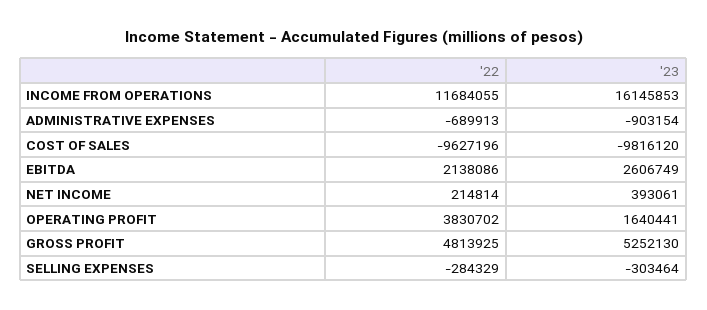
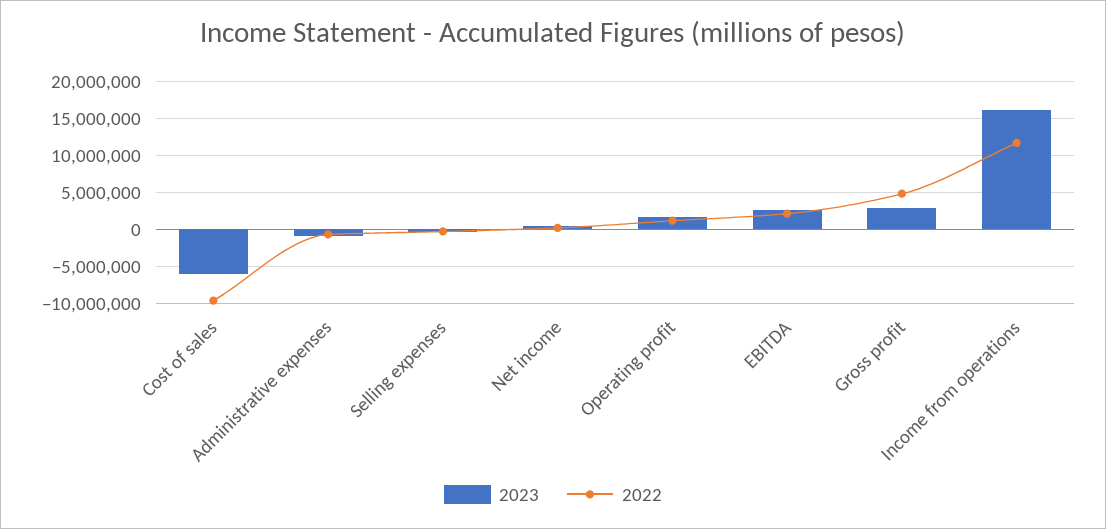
'23, COST OF SALES: -9816120 -> -6000000
'22, OPERATING PROFIT: 3830702 -> 1000000
'23, GROSS PROFIT: 5252130 -> 3000000

